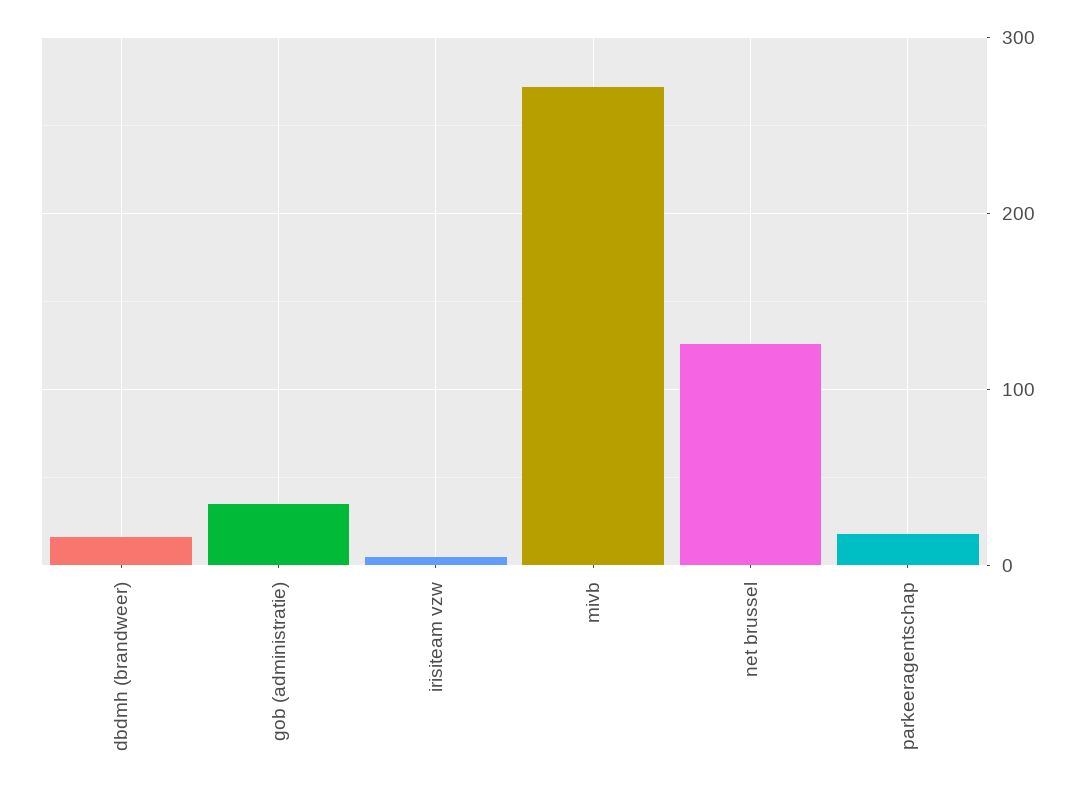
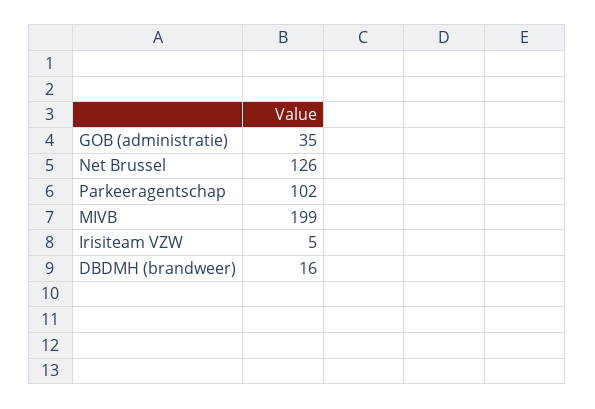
mivb: 270 -> 199
parkeeragentschap: 20 -> 102

